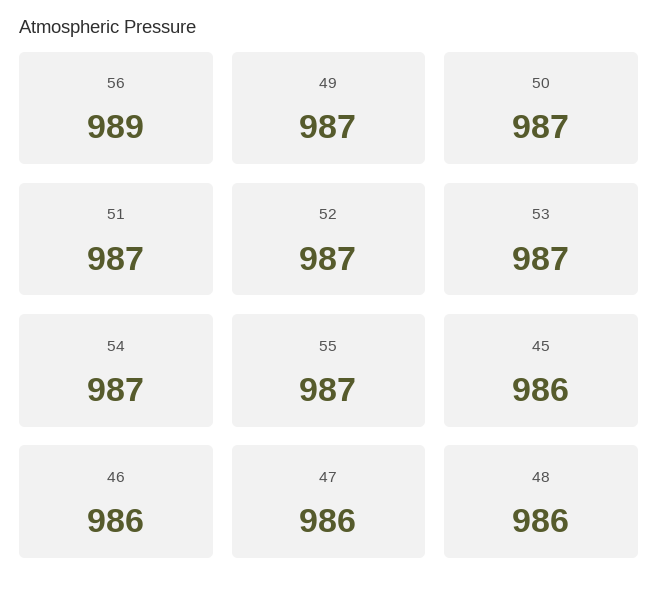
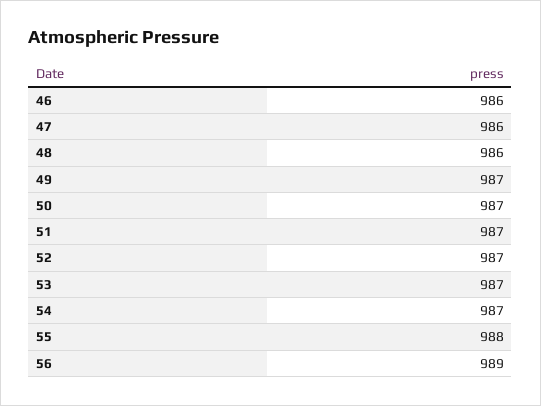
55: 987 -> 988
45: 986 -> none

